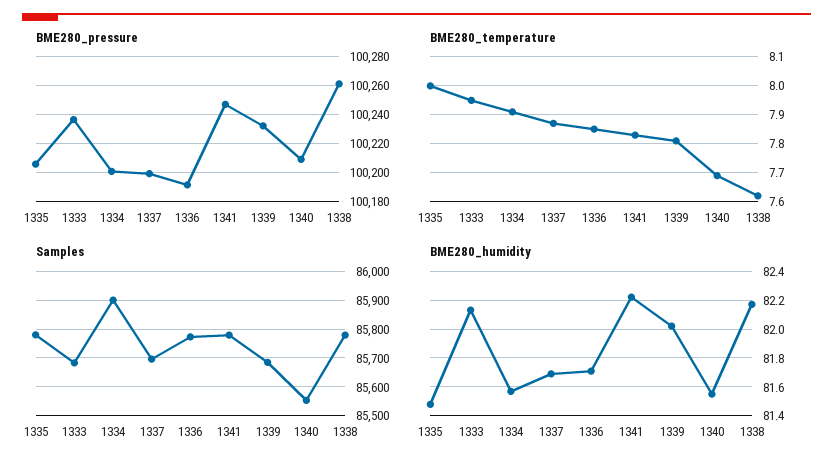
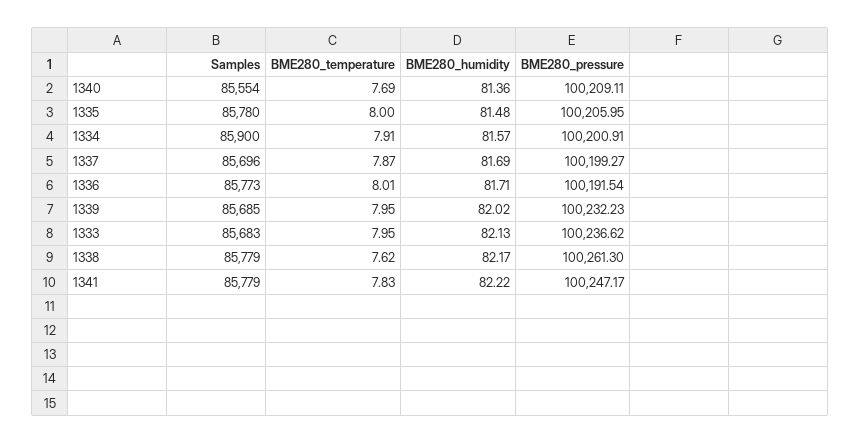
BME280_temperature, 1336: 7.85 -> 8.01
BME280_temperature, 1339: 7.8 -> 7.95
BME280_humidity, 1340: 81.55 -> 81.36

